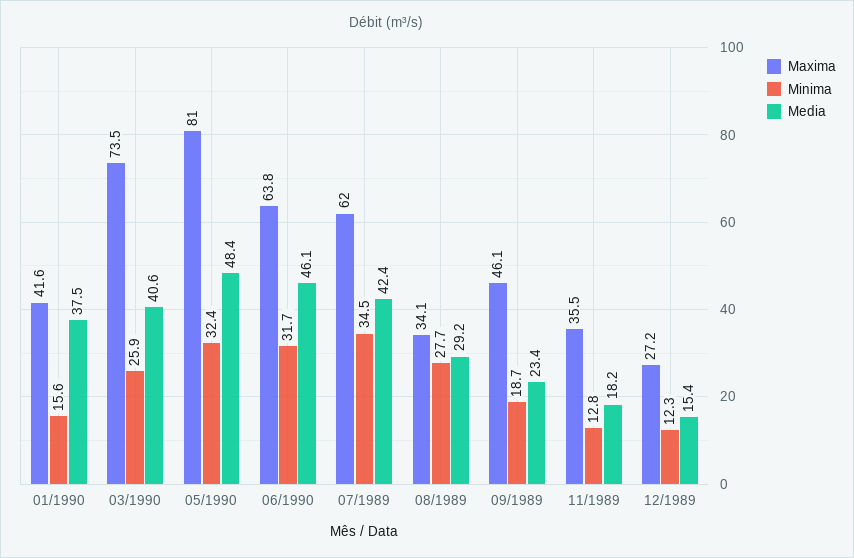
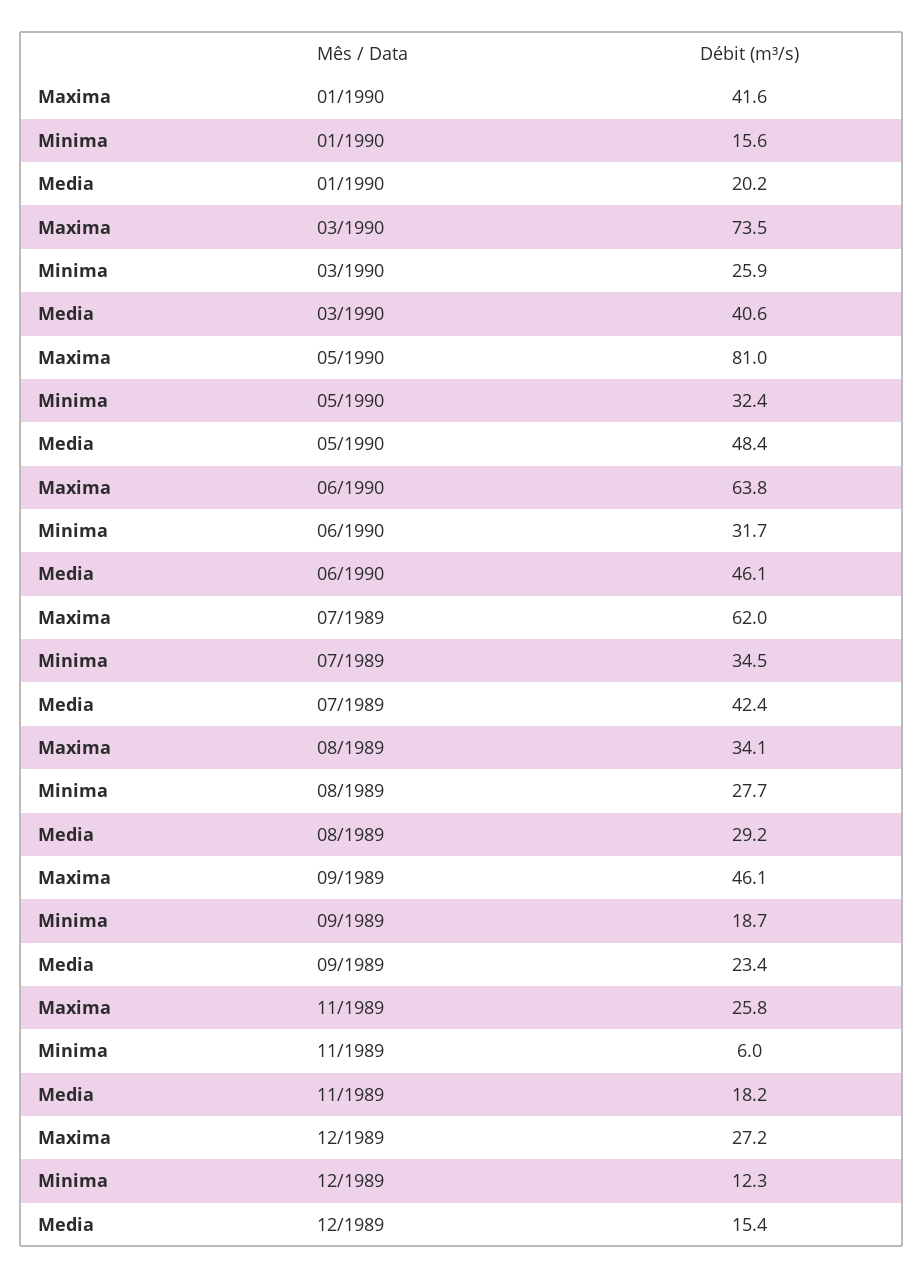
Media, 01/1990: 37.5 -> 20.2
Maxima, 11/1989: 35.5 -> 25.8
Minima, 11/1989: 12.8 -> 6

